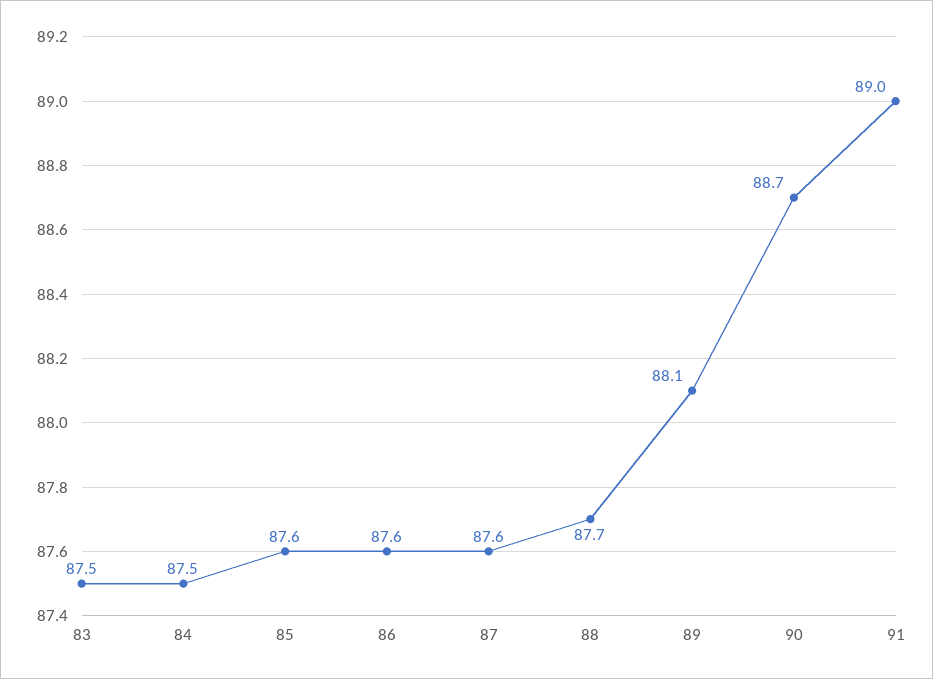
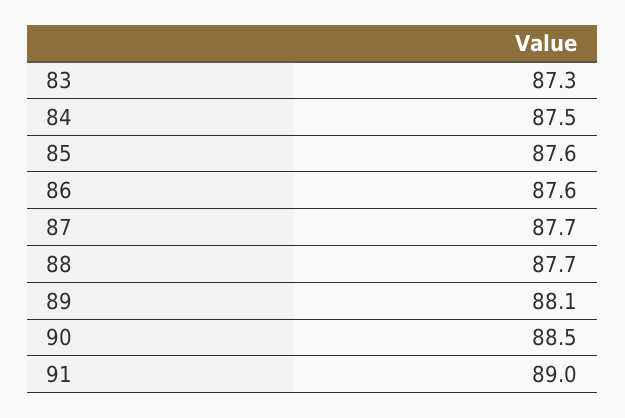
83: 87.5 -> 87.3
87: 87.6 -> 87.7
90: 88.7 -> 88.5

